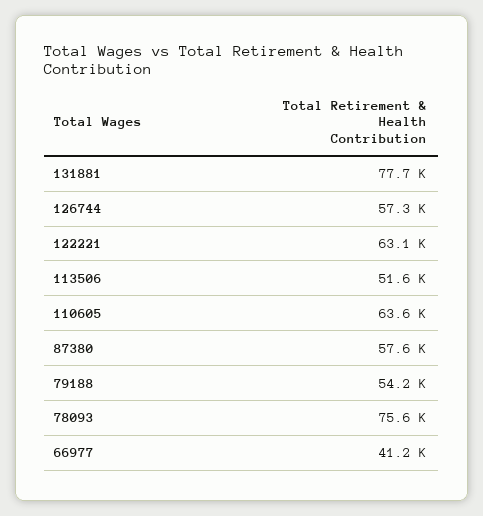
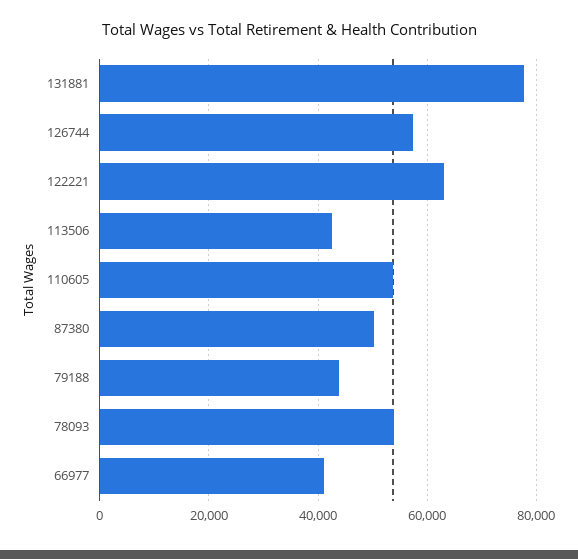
113506: 51600 -> 42000
110605: 63600 -> 54000
87380: 57600 -> 50000
79188: 54200 -> 44000
78093: 75600 -> 54000

